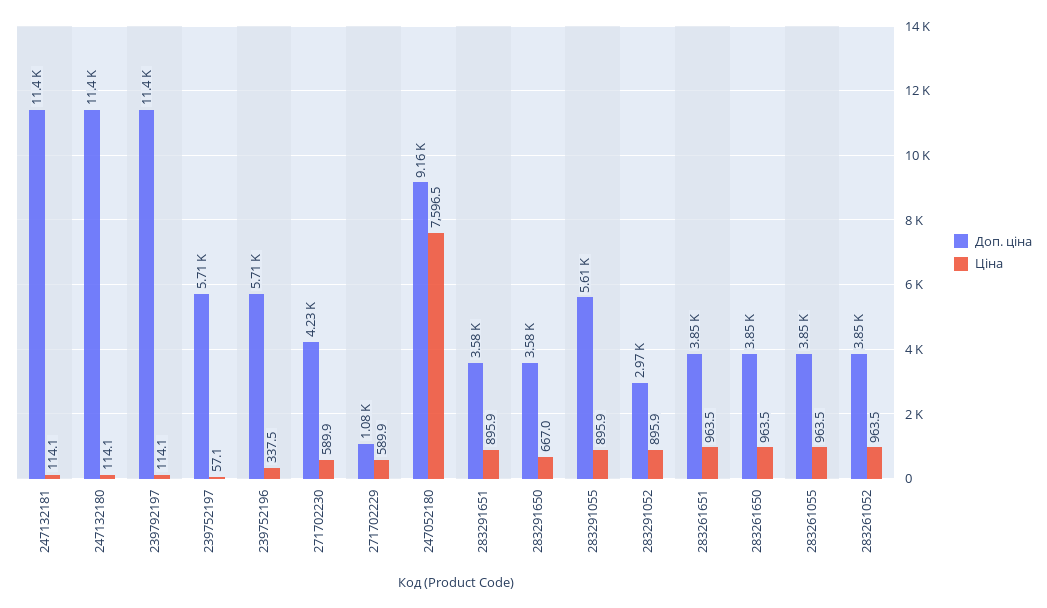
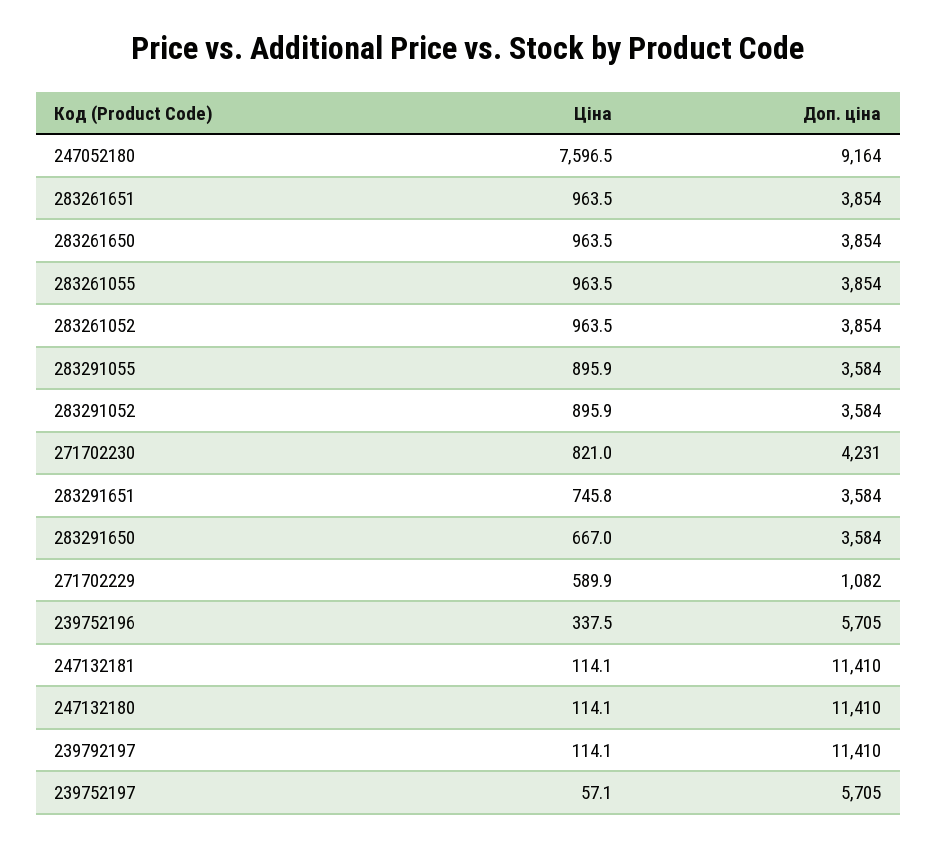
Ціна, 271702230: 589.9 -> 821
Ціна, 283291651: 895.9 -> 745.8
Доп. ціна, 283291055: 5610 -> 3584
Доп. ціна, 283291052: 2970 -> 3584

